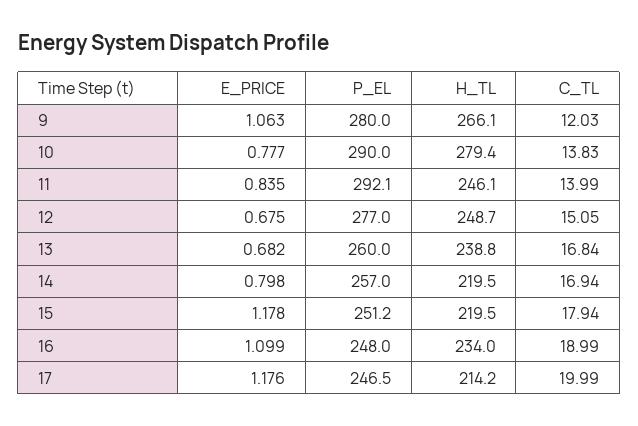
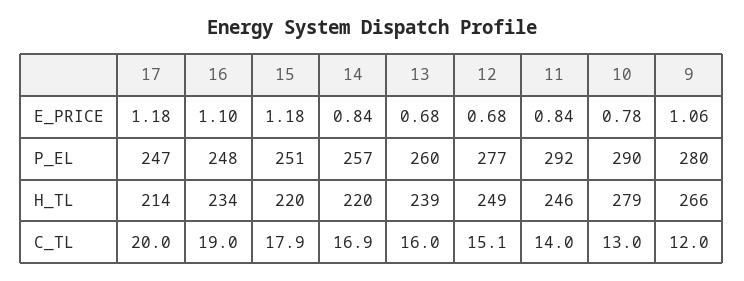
C_TL, 10: 13.83 -> 13
C_TL, 13: 16.84 -> 16
E_PRICE, 14: 0.798 -> 0.84

